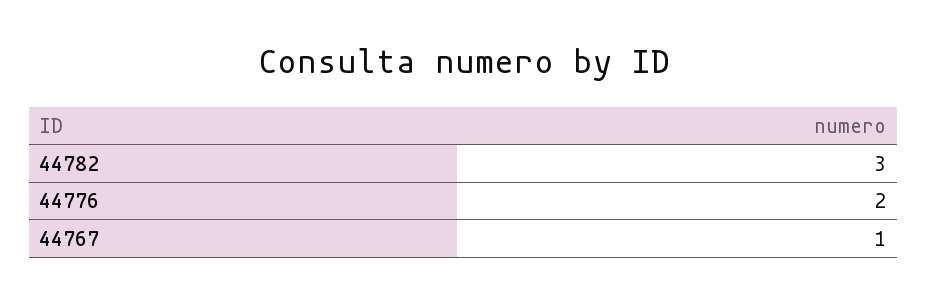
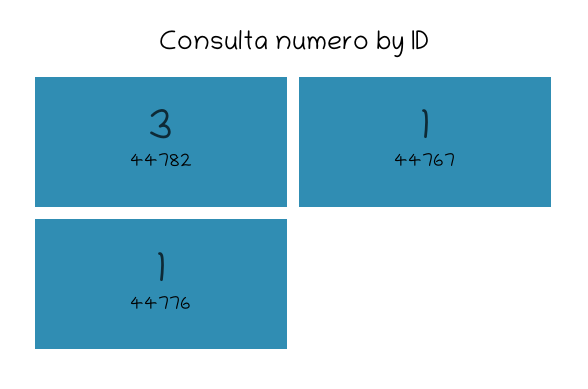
44776: 2 -> 1

